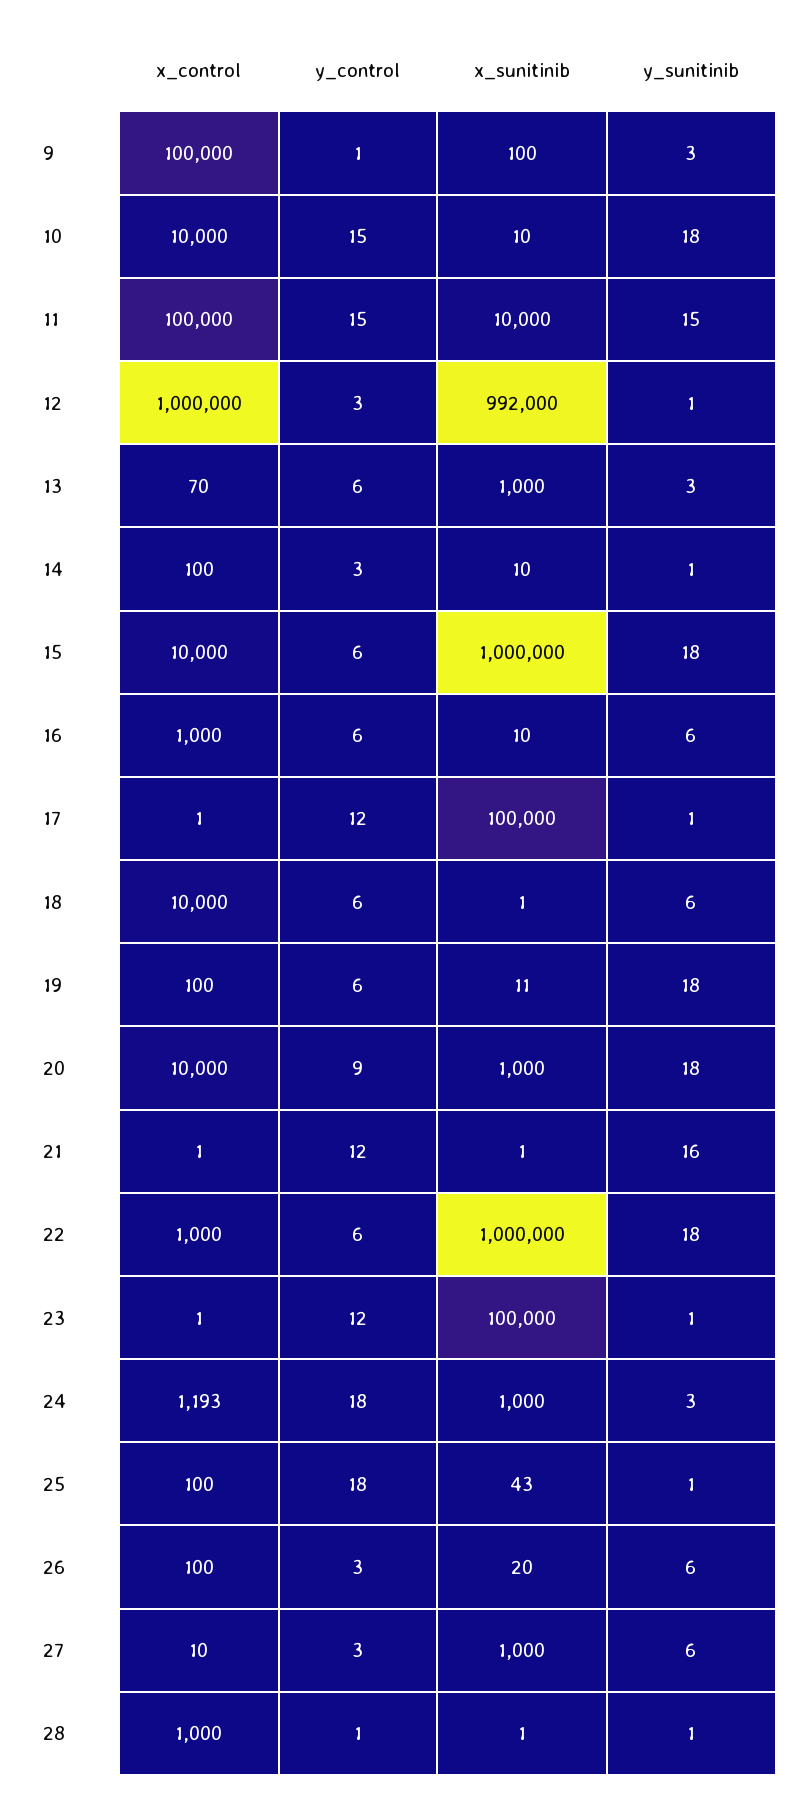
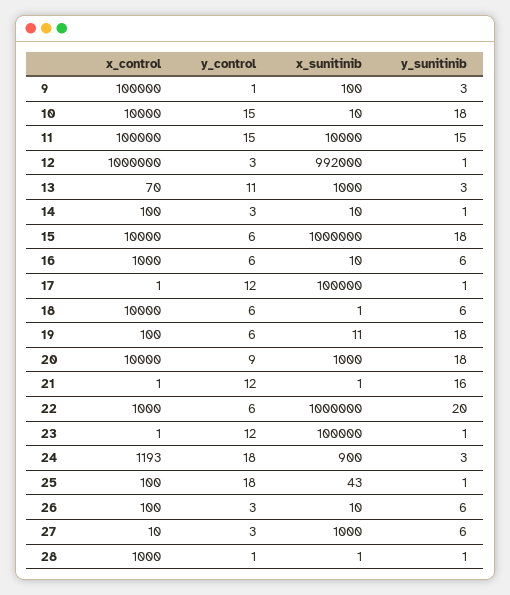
y_control, 13: 6 -> 11
y_sunitinib, 22: 18 -> 20
x_sunitinib, 24: 1000 -> 900
x_sunitinib, 26: 20 -> 10

